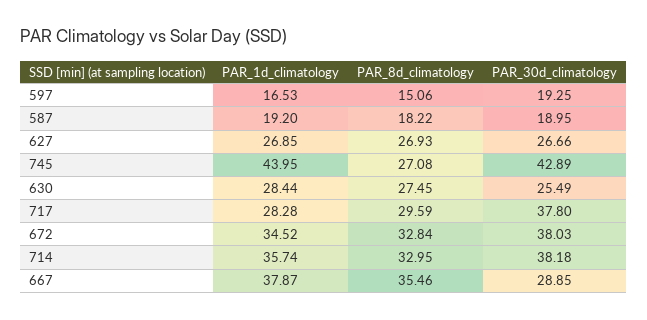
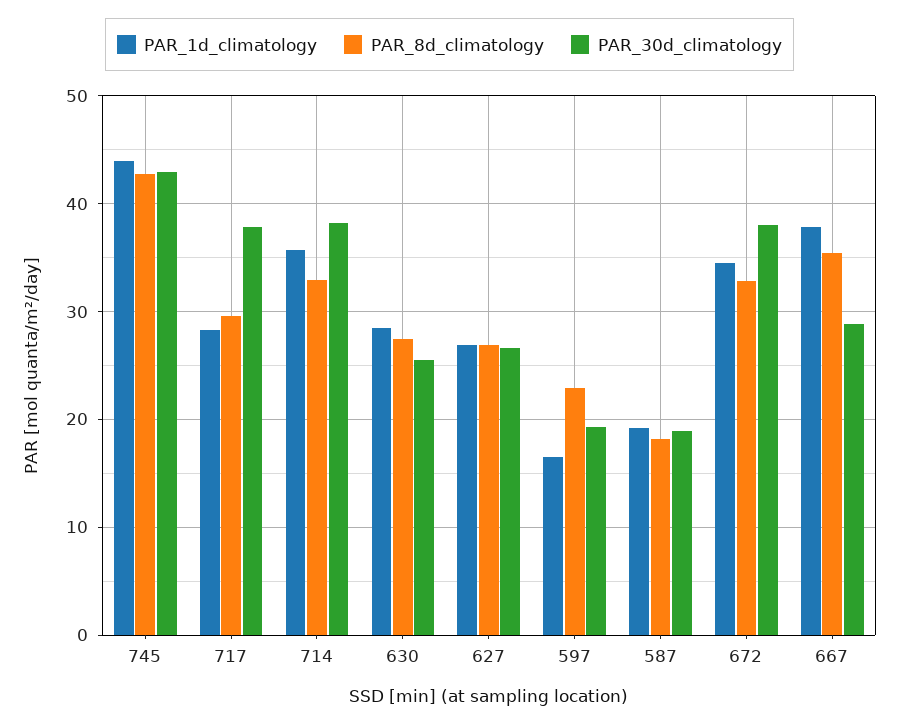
PAR_8d_climatology, 597: 15.06 -> 23
PAR_8d_climatology, 745: 27.08 -> 43

